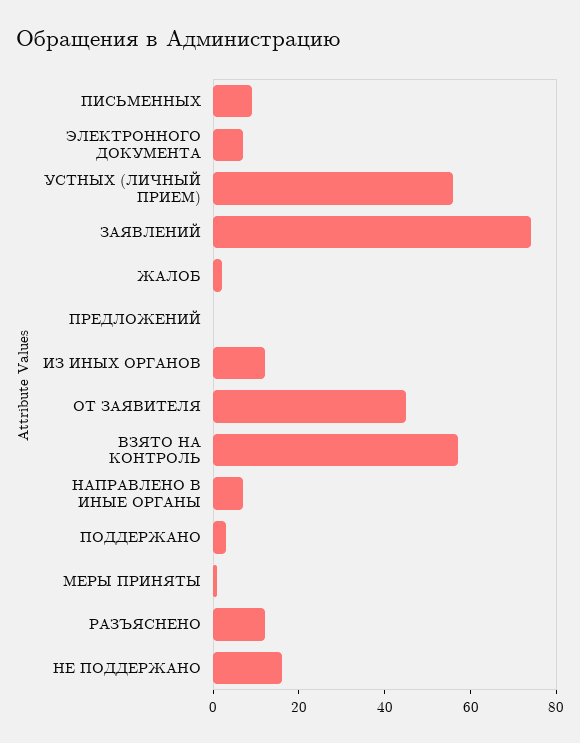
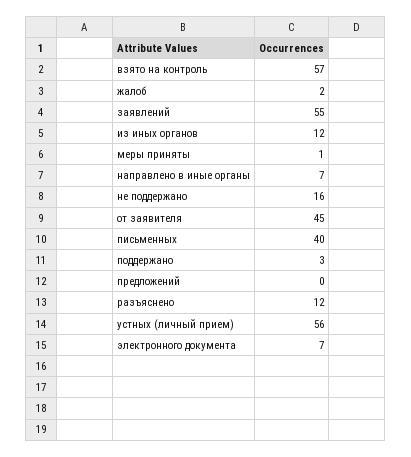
ПИСЬМЕННЫХ: 10 -> 40
ЗАЯВЛЕНИЙ: 75 -> 55

